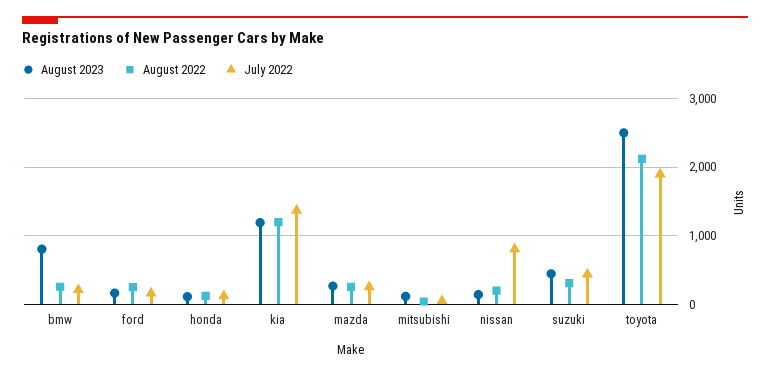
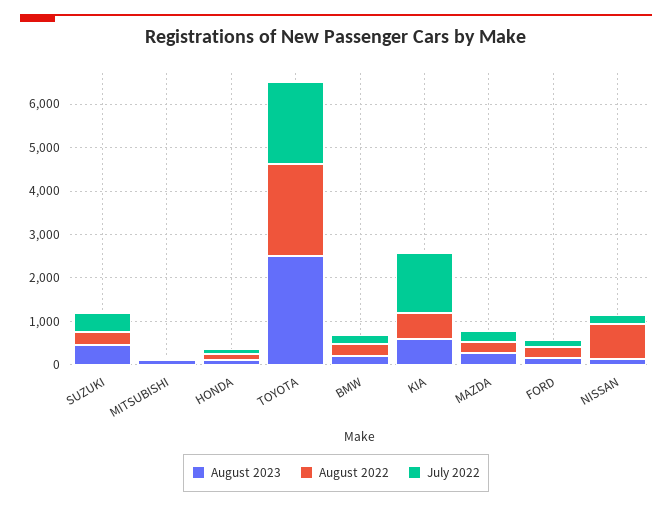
August 2023, bmw: 800 -> 200
August 2023, kia: 1200 -> 600
August 2022, kia: 1200 -> 600
August 2022, nissan: 200 -> 800
July 2022, nissan: 800 -> 200

